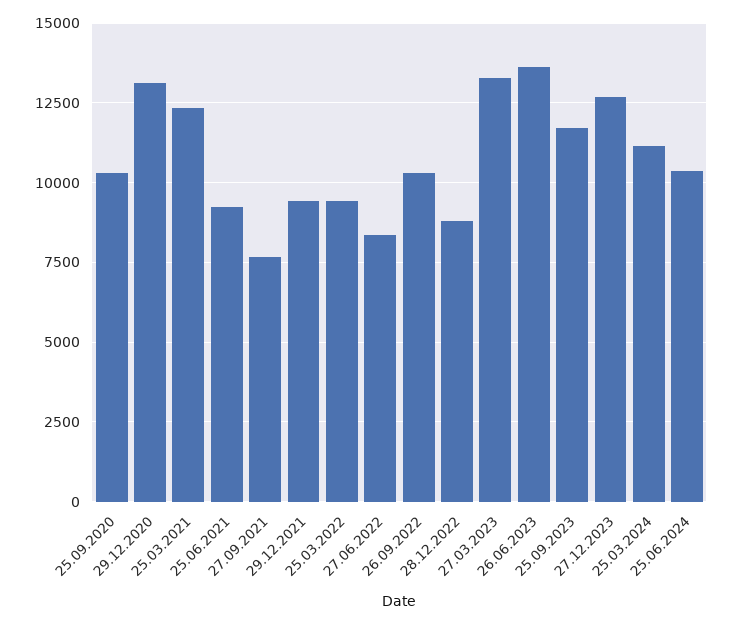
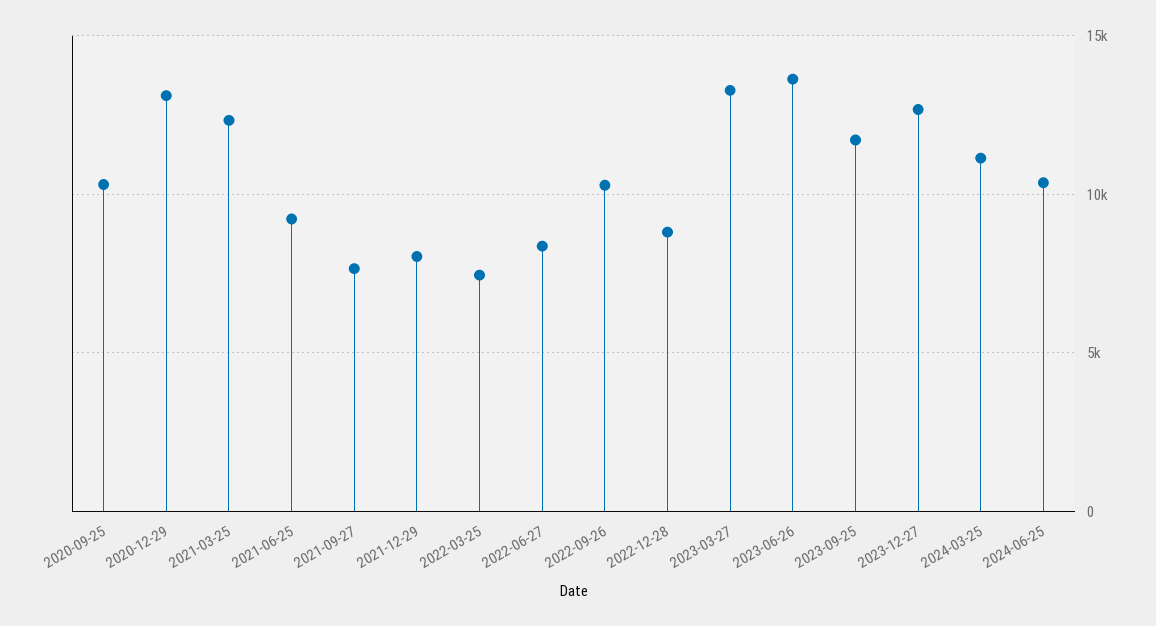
29.12.2021: 9500 -> 8000
25.03.2022: 9500 -> 7500

